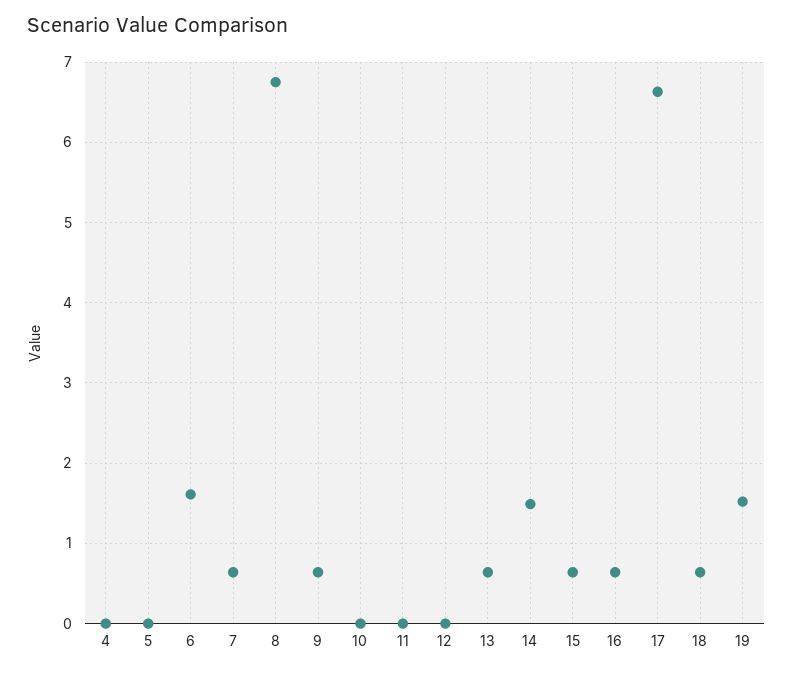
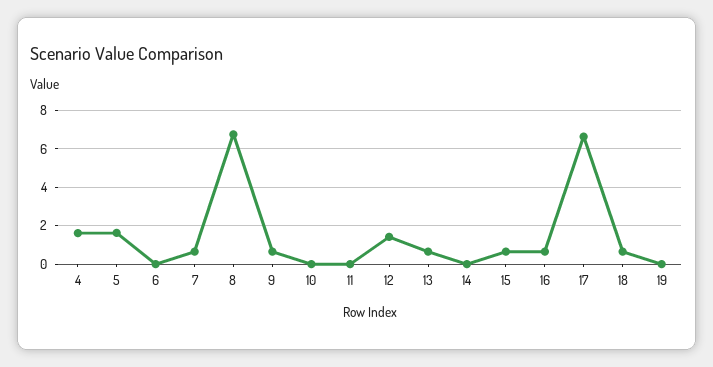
4: 0 -> 1.5
5: 0 -> 1.5
6: 1.6 -> 0
12: 0 -> 1.5
14: 1.5 -> 0
19: 1.5 -> 0

